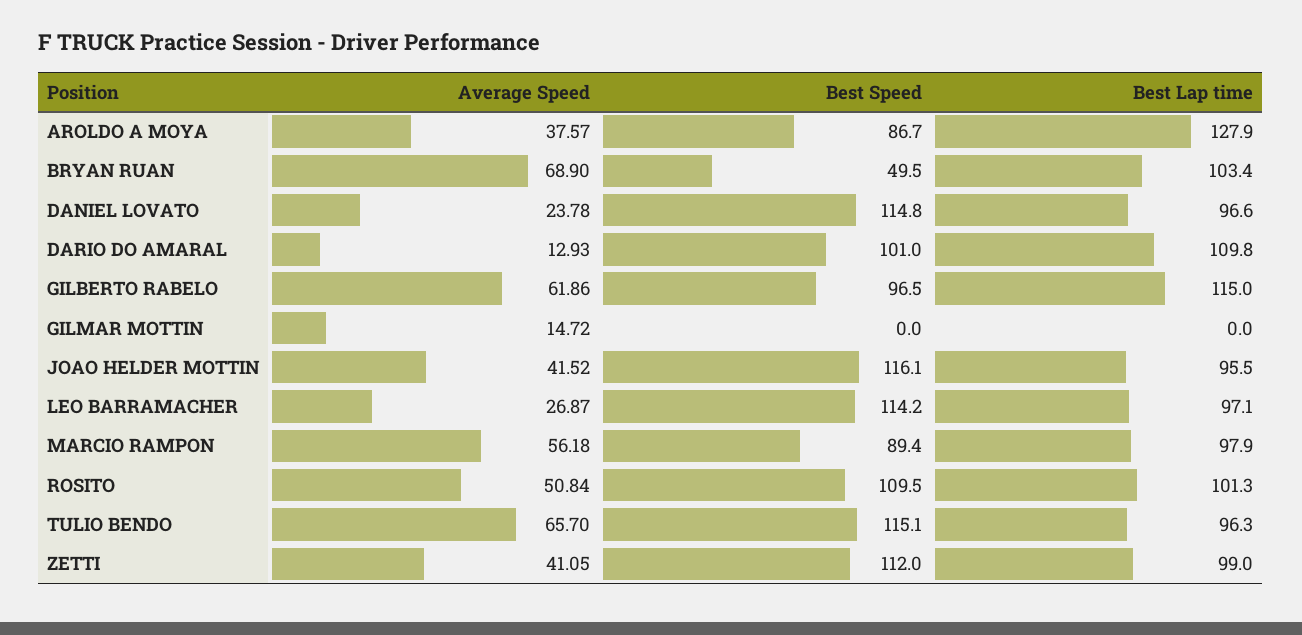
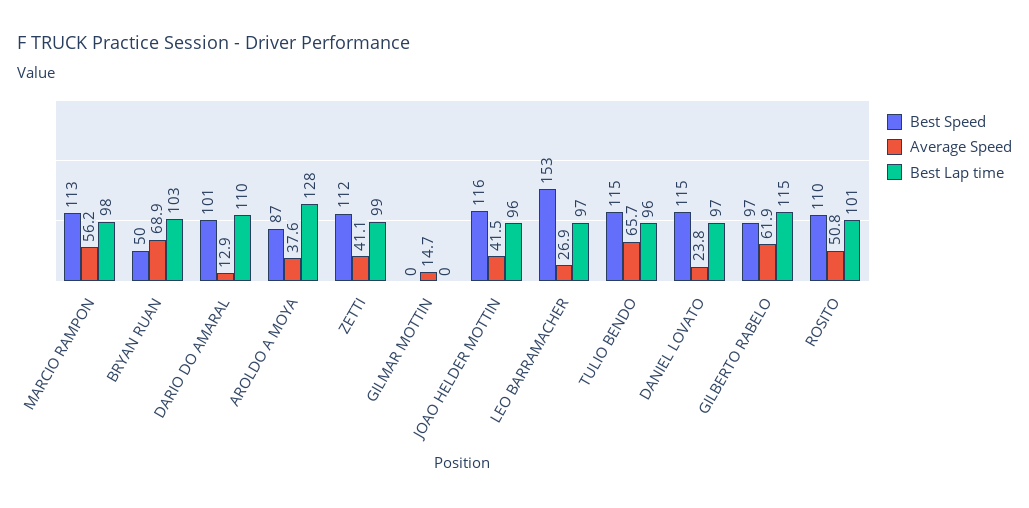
Best Speed, LEO BARRAMACHER: 114.2 -> 153
Best Speed, MARCIO RAMPON: 89.4 -> 113

